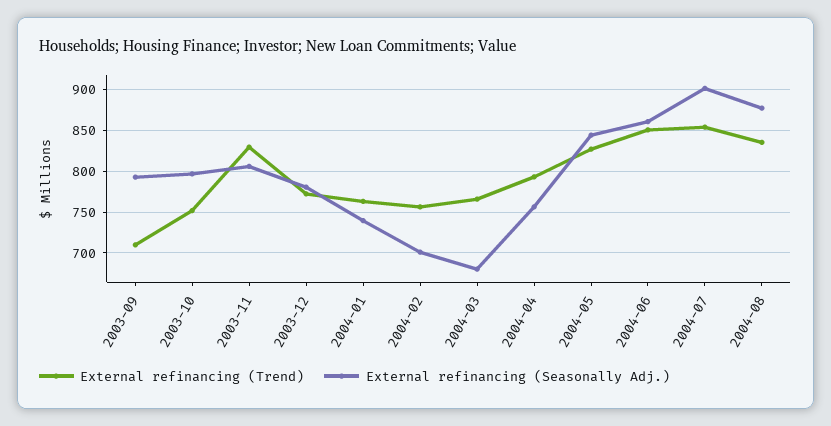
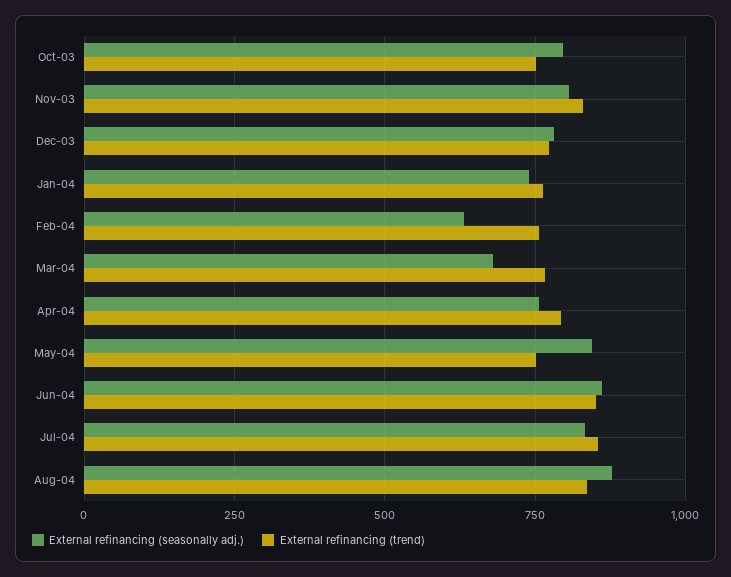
External refinancing (Trend), 2003-09: 710 -> none
External refinancing (Seasonally Adj.), 2003-09: 790 -> none
External refinancing (Seasonally Adj.), 2004-02: 700 -> 625
External refinancing (Trend), 2004-05: 830 -> 750
External refinancing (Seasonally Adj.), 2004-07: 900 -> 825

